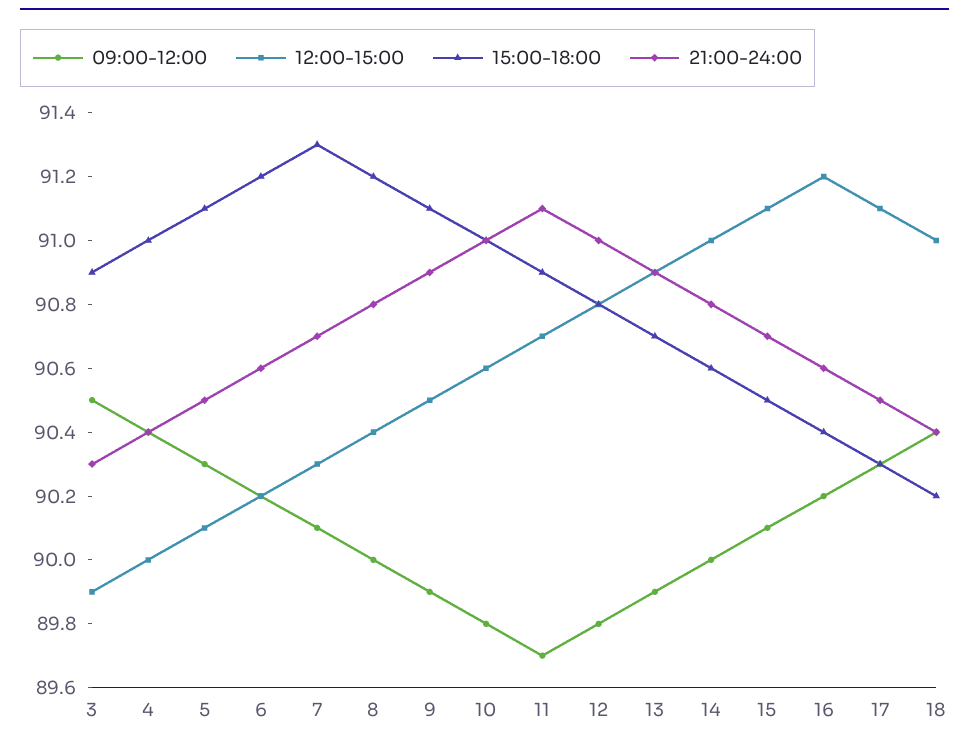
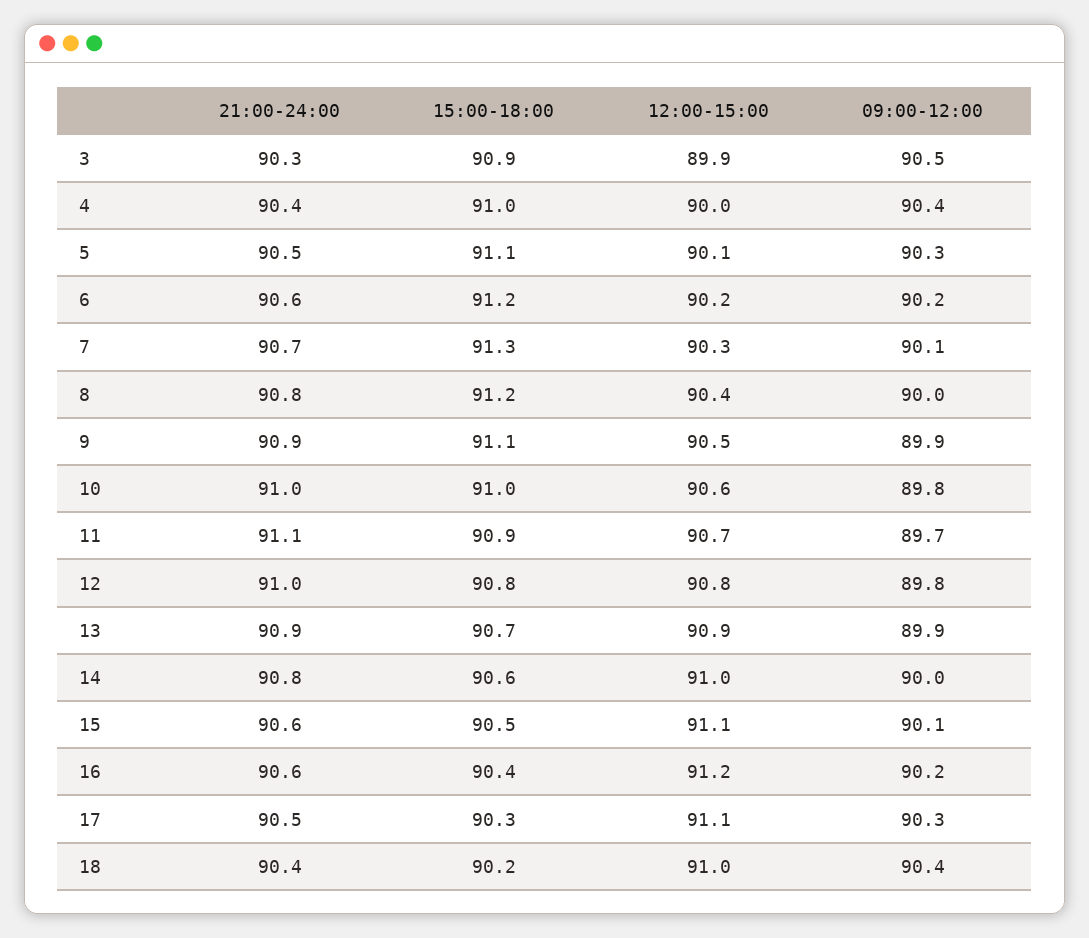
21:00-24:00, 15: 90.7 -> 90.6

